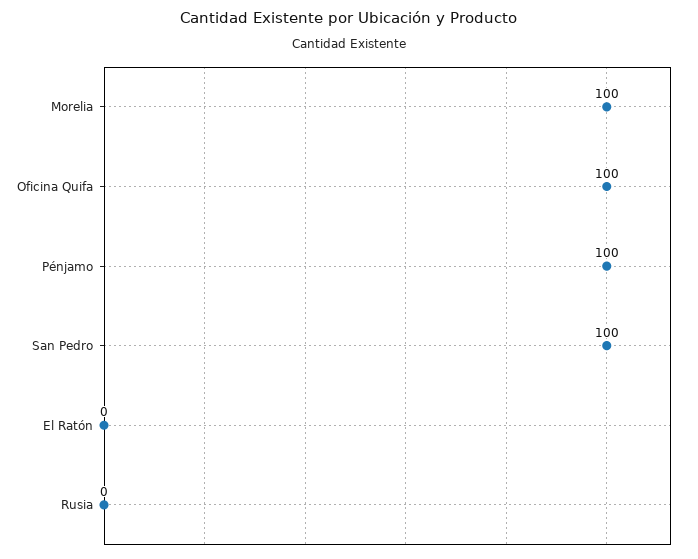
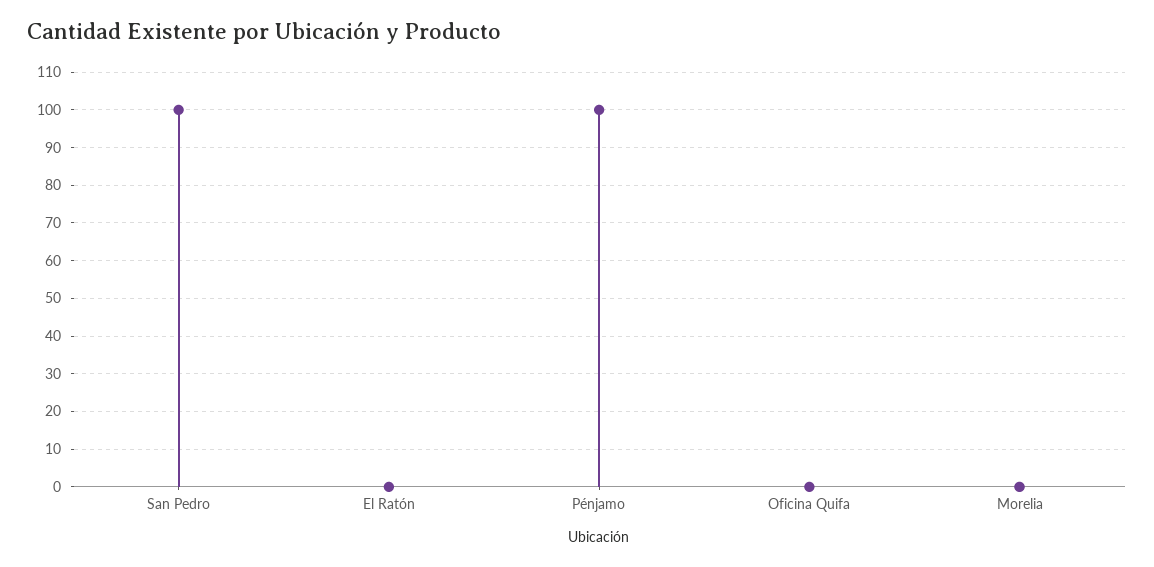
Morelia: 100 -> 0
Oficina Quifa: 100 -> 0
Rusia: 0 -> none

